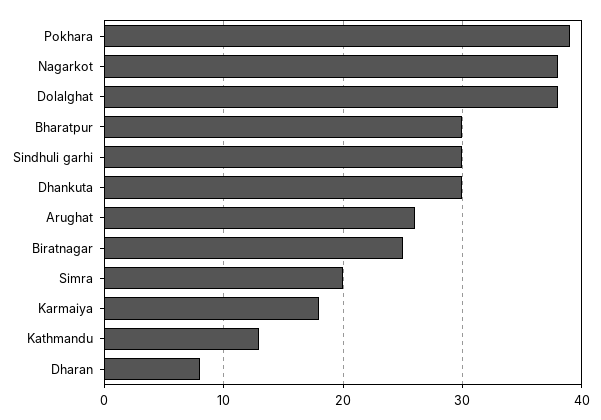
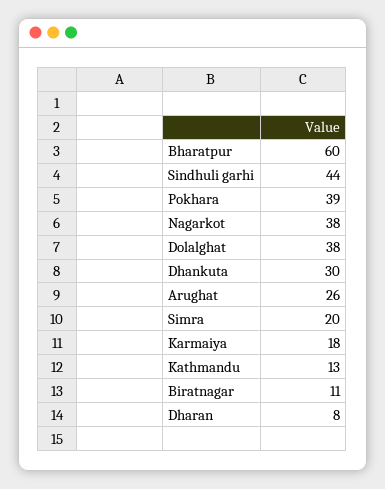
Bharatpur: 30 -> 60
Sindhuli garhi: 30 -> 44
Biratnagar: 25 -> 11

